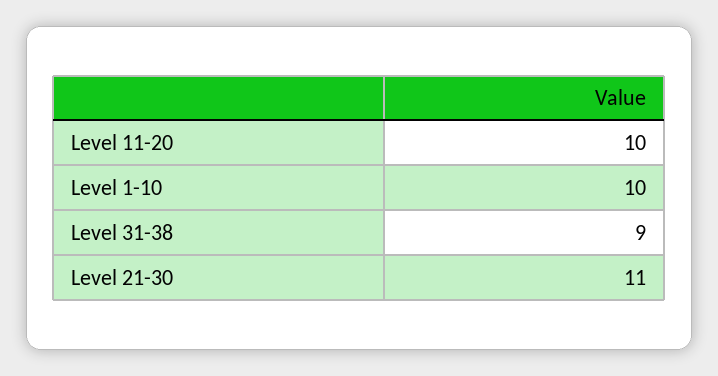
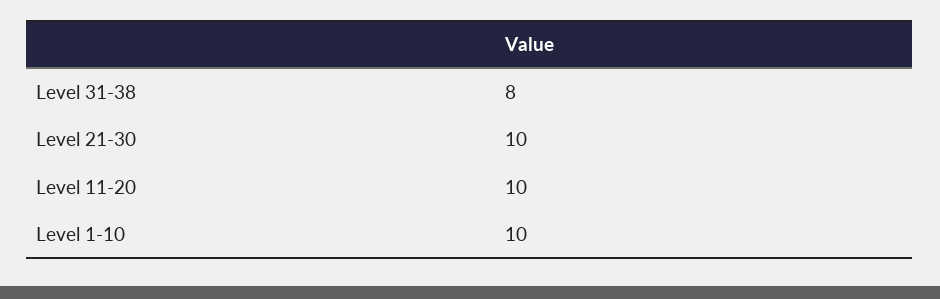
Level 31-38: 9 -> 8
Level 21-30: 11 -> 10

